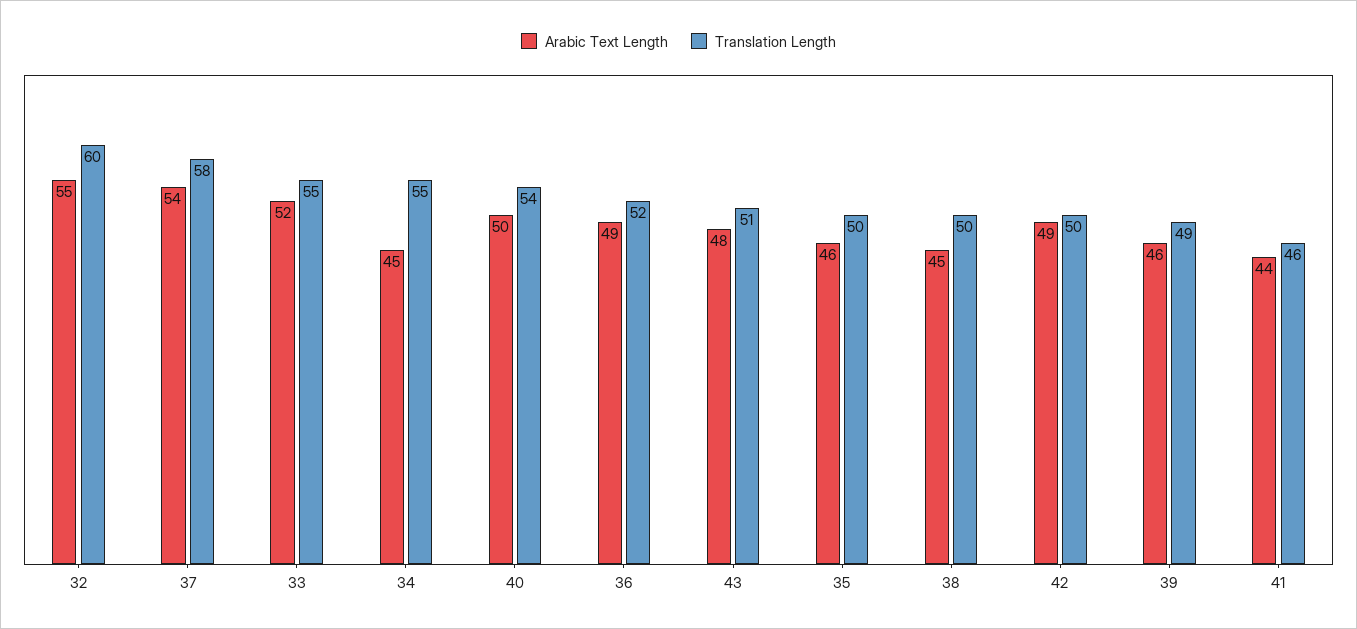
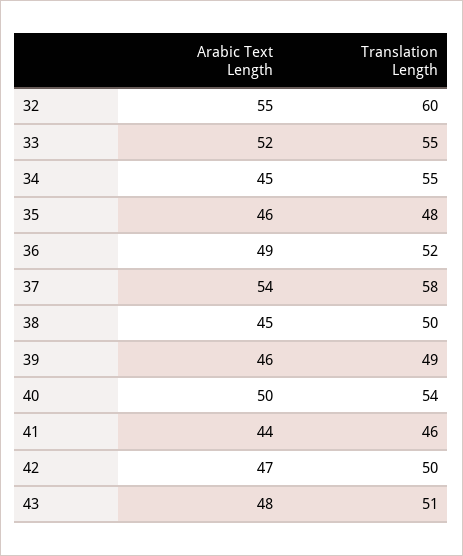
Translation Length, 35: 50 -> 48
Arabic Text Length, 42: 49 -> 47

